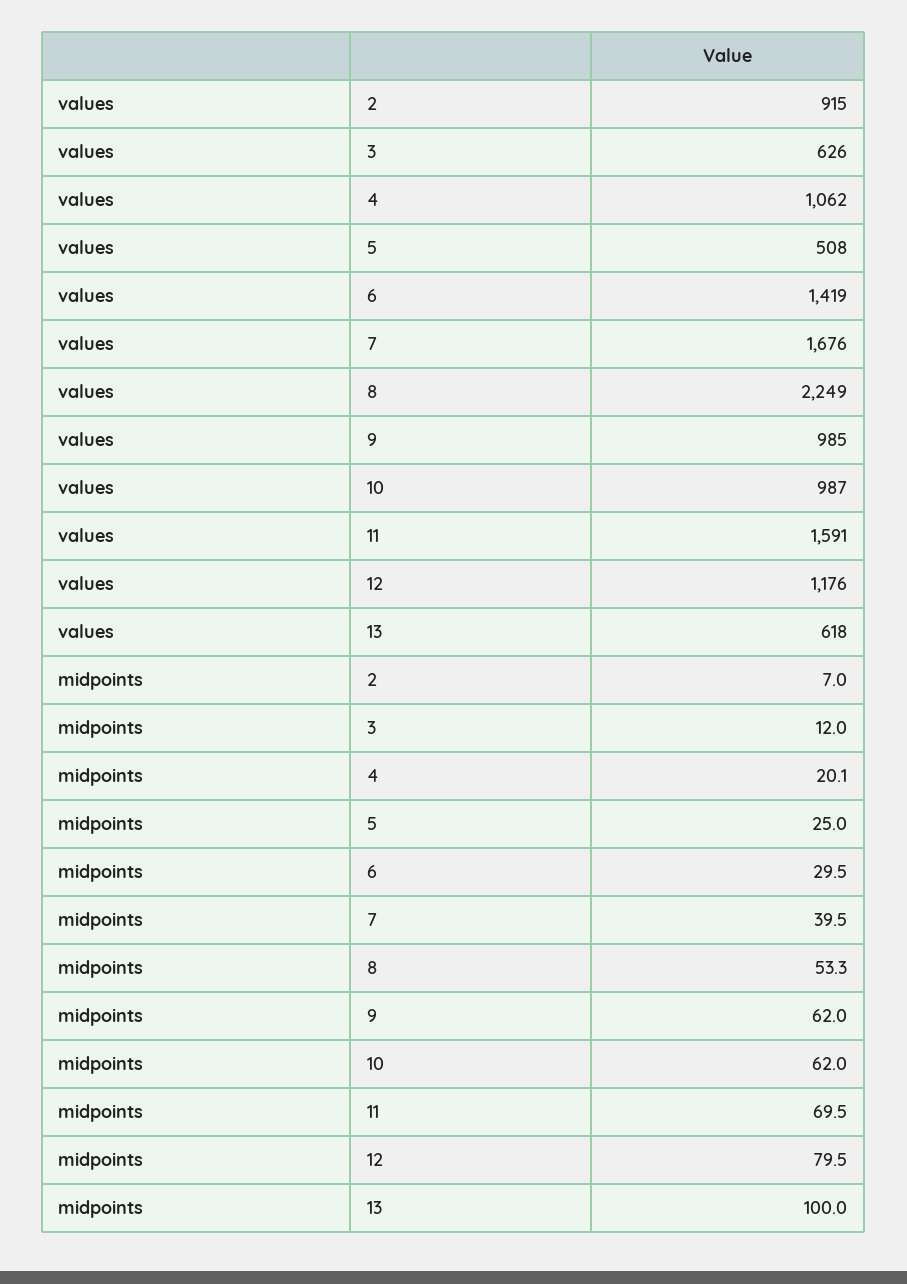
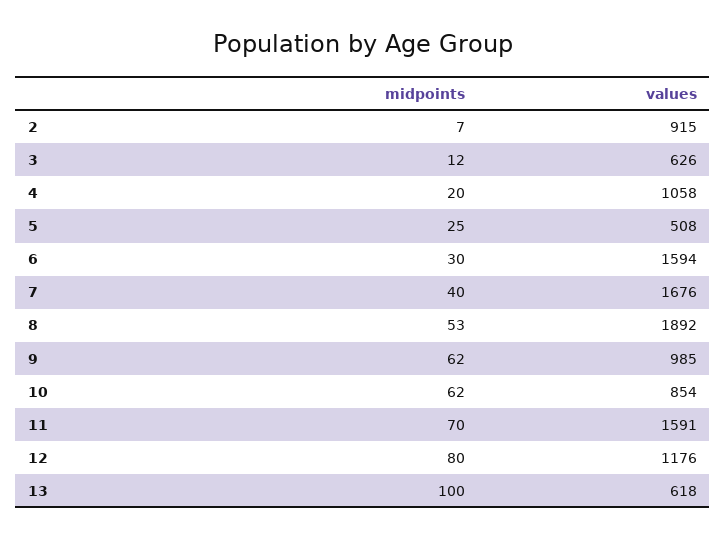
values, 4: 1062 -> 1058
values, 6: 1419 -> 1594
values, 8: 2249 -> 1892
values, 10: 987 -> 854

